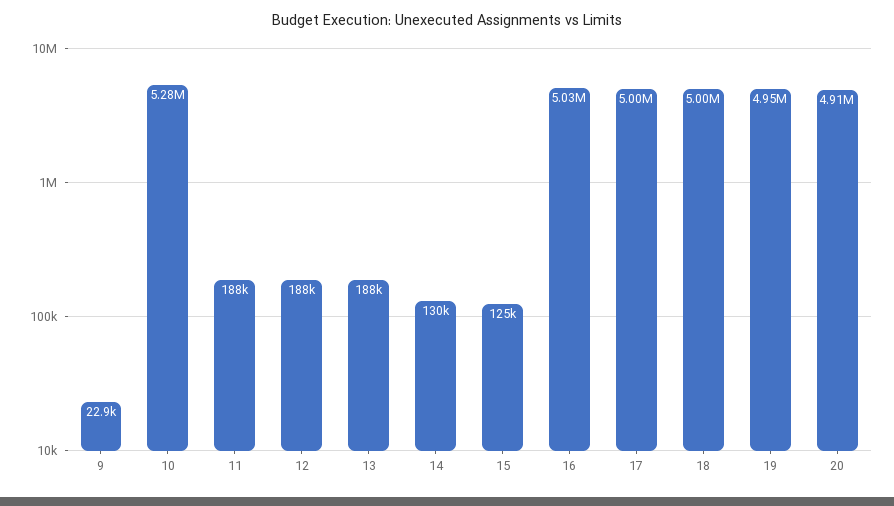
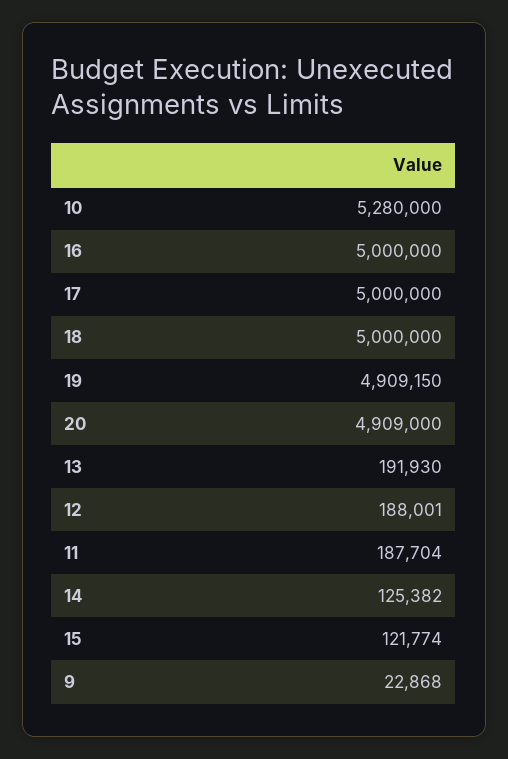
13: 188000 -> 191930
14: 130000 -> 125382
15: 125000 -> 121774
16: 5030000 -> 5000000
19: 4950000 -> 4909150

